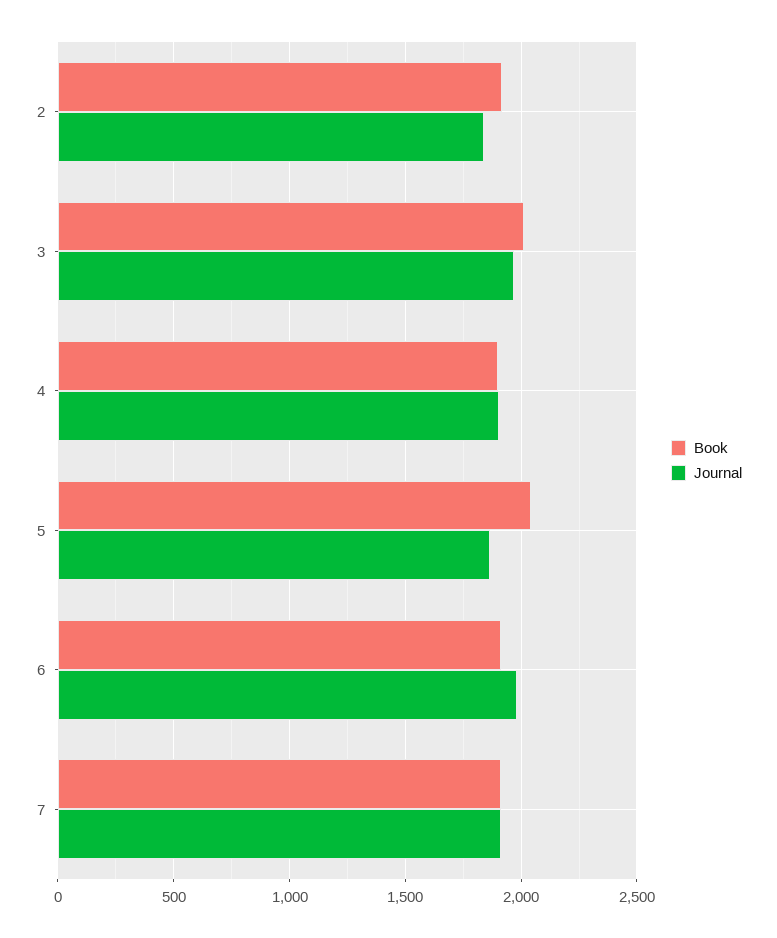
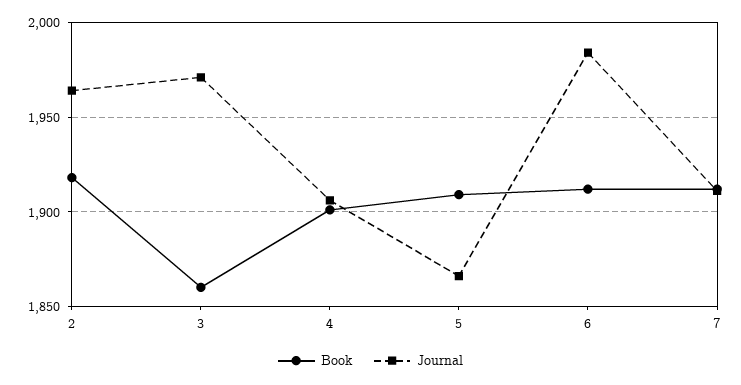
Journal, 2: 1850 -> 1965
Book, 3: 2000 -> 1860
Book, 5: 2050 -> 1910

